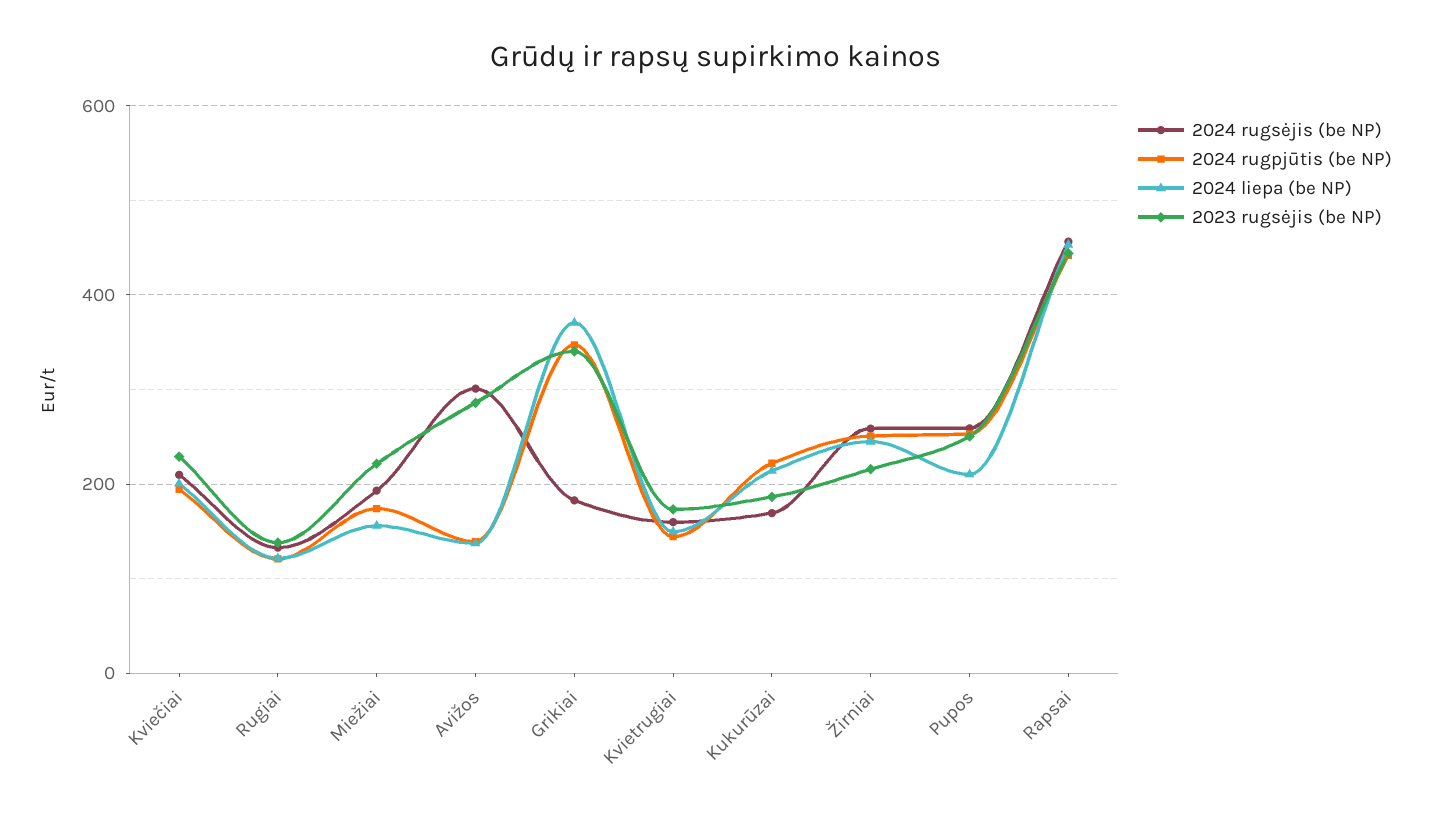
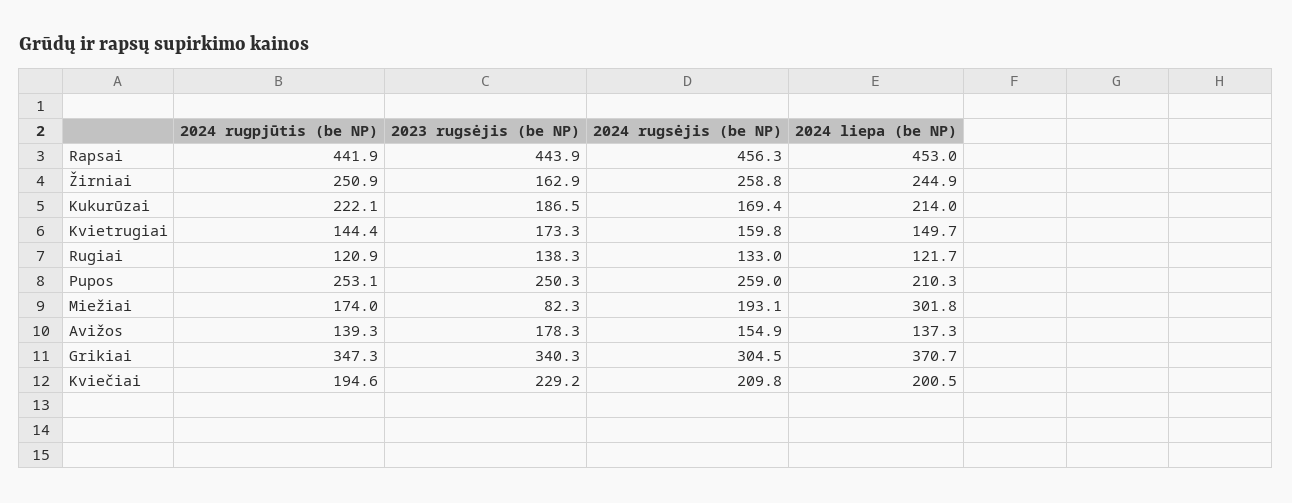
2024 liepa (be NP), Miežiai: 160 -> 301.8
2023 rugsėjis (be NP), Miežiai: 220 -> 82.3
2024 rugsėjis (be NP), Avižos: 300 -> 154.9
2023 rugsėjis (be NP), Avižos: 280 -> 178.3
2024 rugsėjis (be NP), Grikiai: 180 -> 304.5
2023 rugsėjis (be NP), Žirniai: 220 -> 162.9

